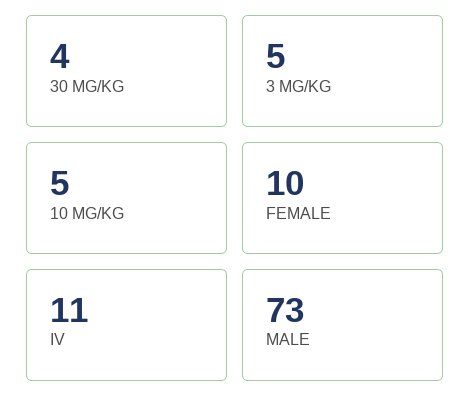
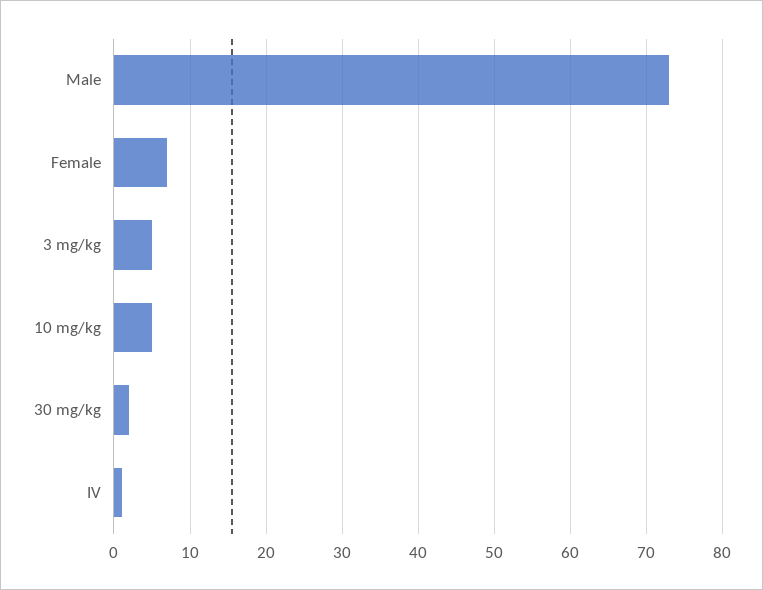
30 MG/KG: 4 -> 2
FEMALE: 10 -> 7
IV: 11 -> 1

